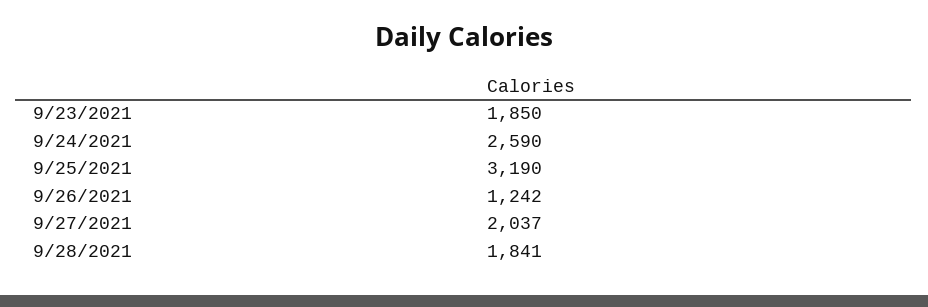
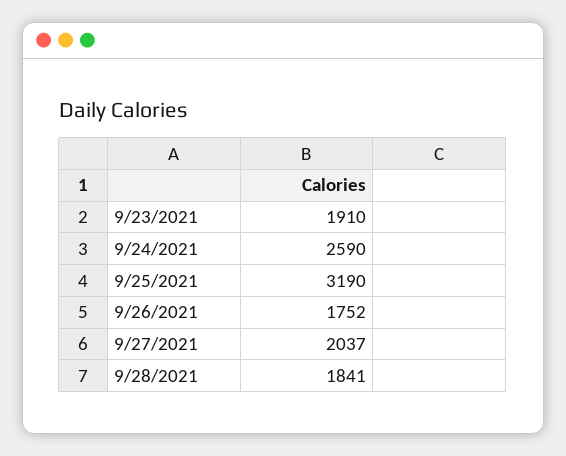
9/23/2021: 1850 -> 1910
9/26/2021: 1242 -> 1752

